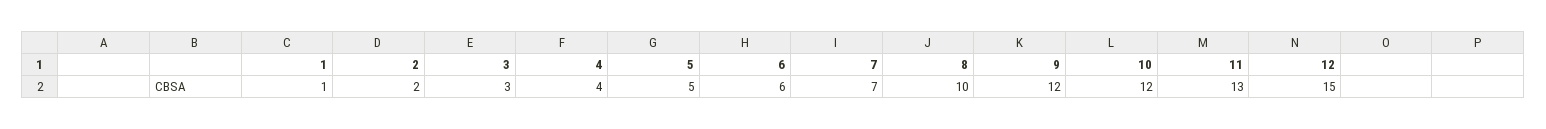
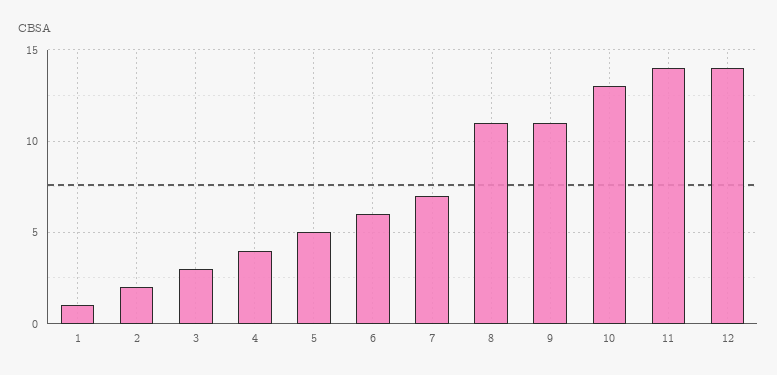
8: 10 -> 11
9: 12 -> 11
10: 12 -> 13
11: 13 -> 14
12: 15 -> 14

